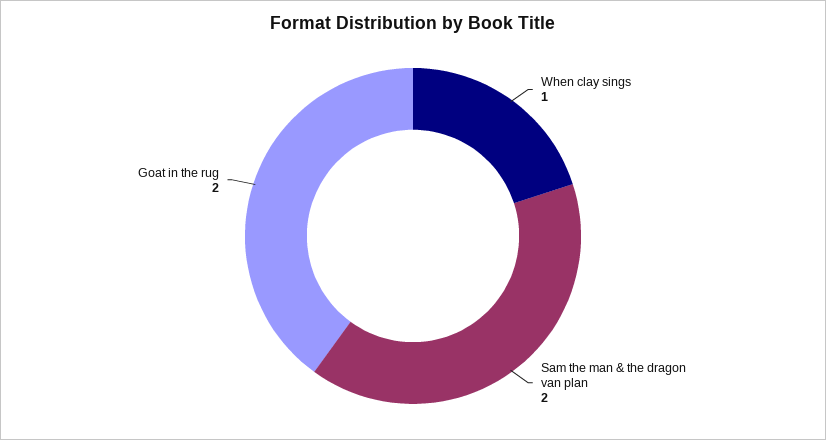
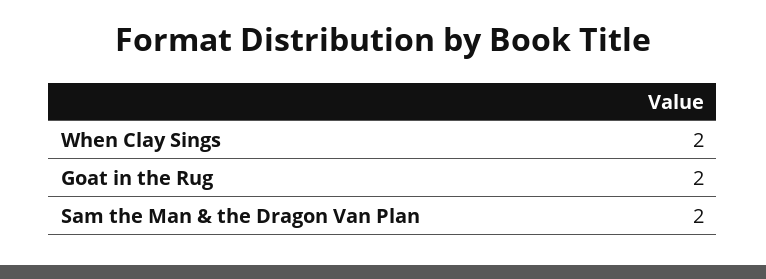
When clay sings: 1 -> 2

